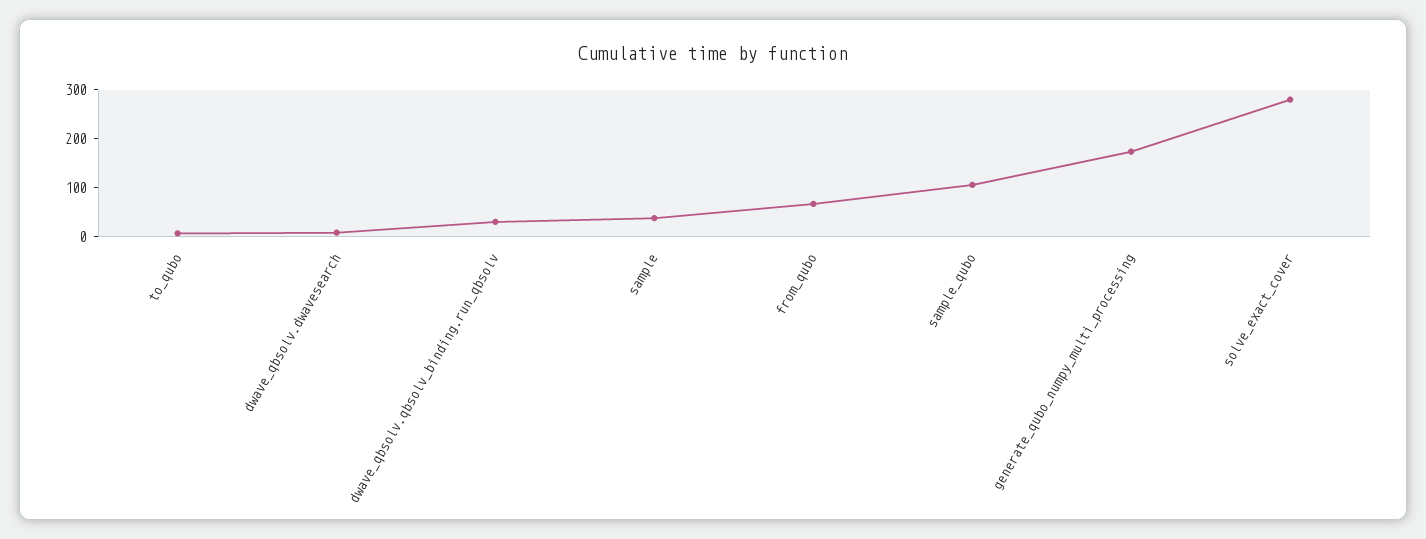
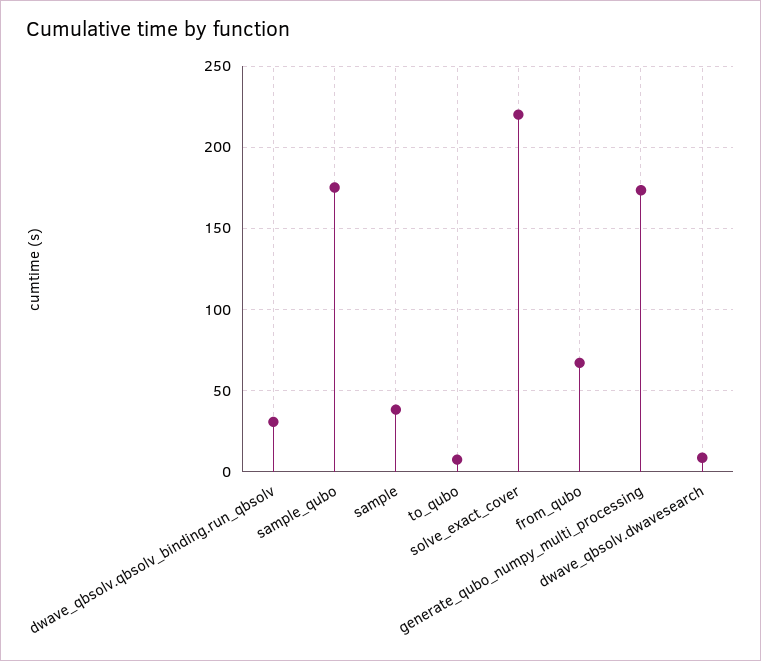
sample_qubo: 100 -> 175
solve_exact_cover: 280 -> 220

